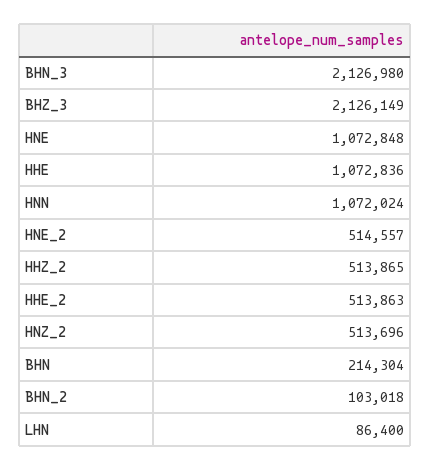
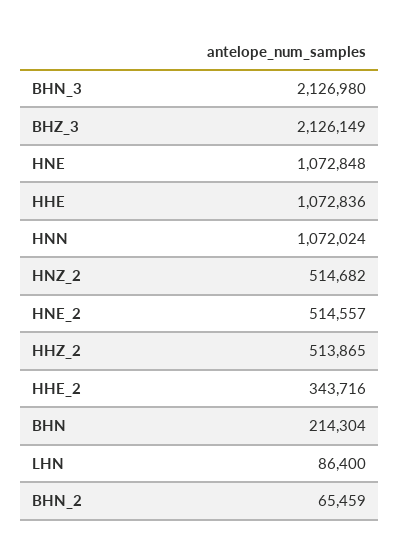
HHE_2: 513863 -> 343716
HNZ_2: 513696 -> 514682
BHN_2: 103018 -> 65459

